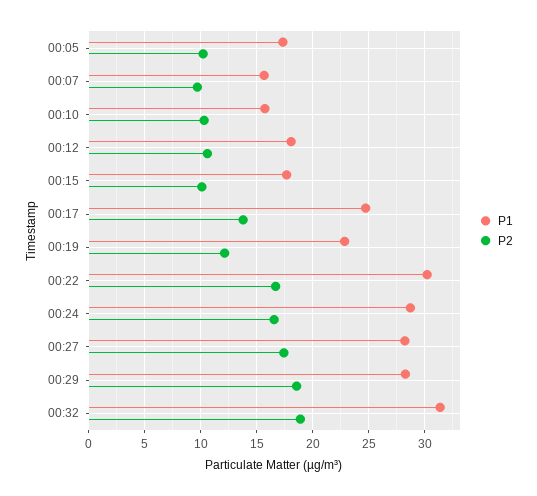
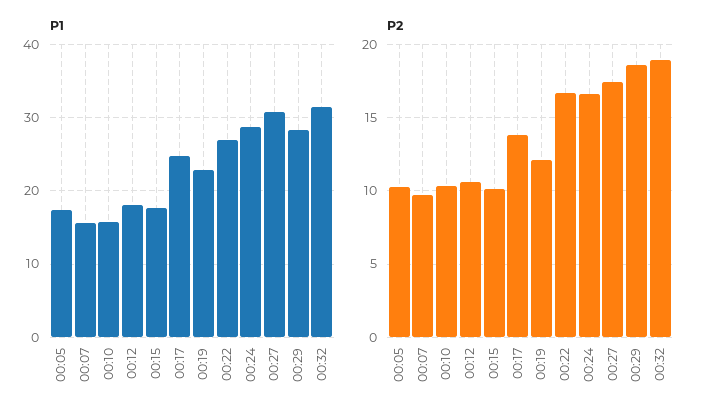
P1, 00:22: 30 -> 27
P1, 00:27: 28 -> 31

